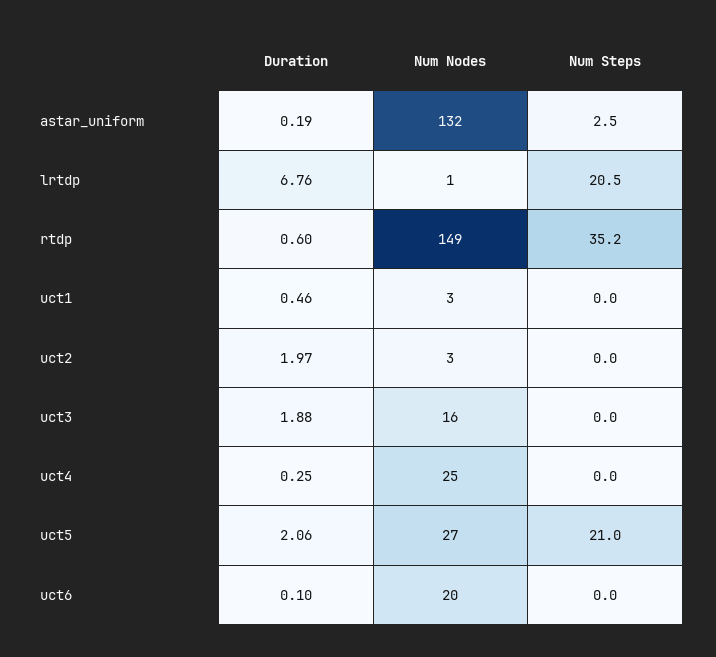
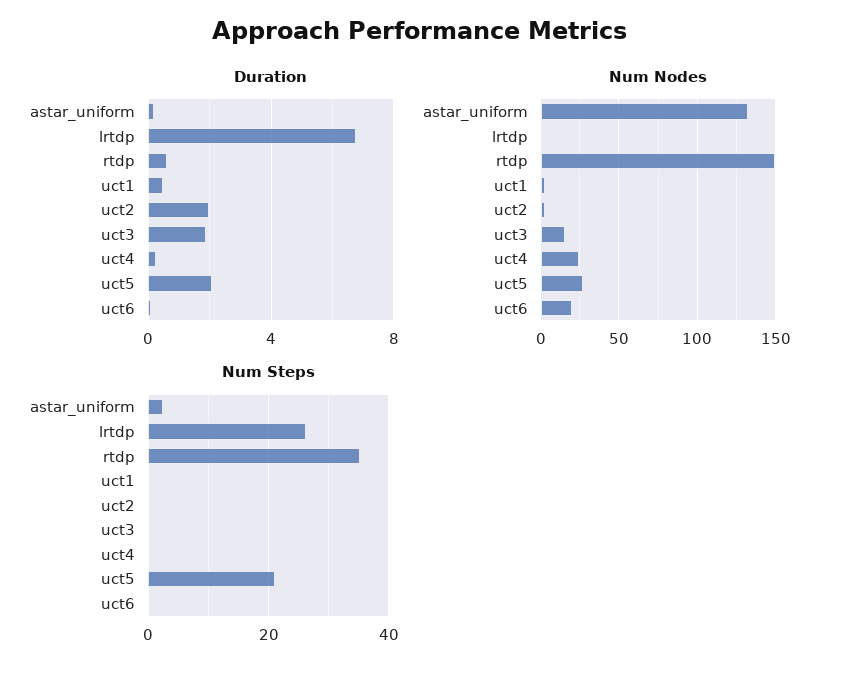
Num Steps, lrtdp: 20.5 -> 26

